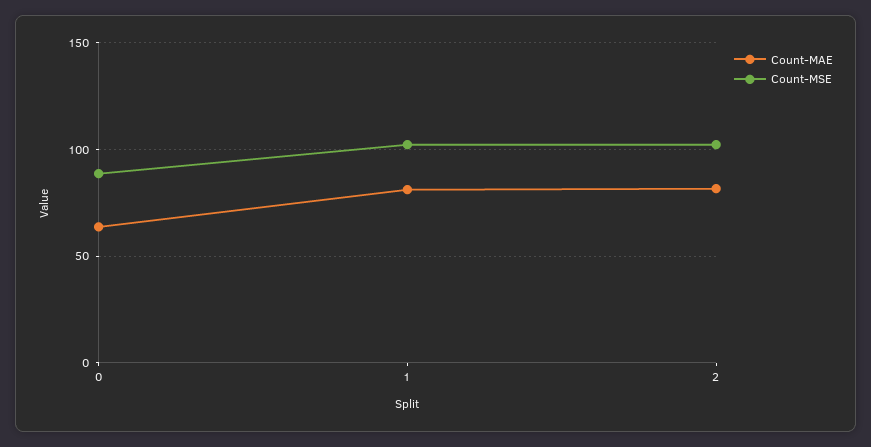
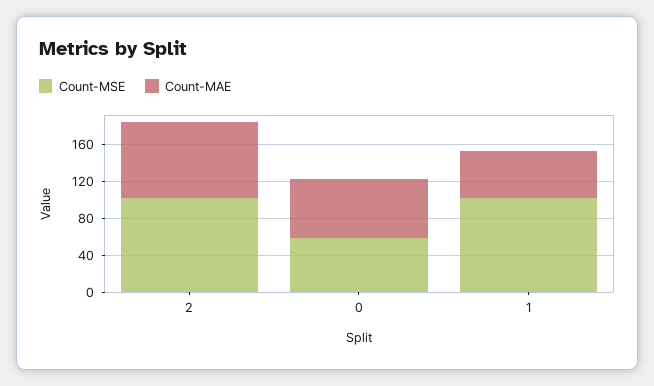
Count-MSE, 0: 90 -> 60
Count-MAE, 1: 80 -> 50

